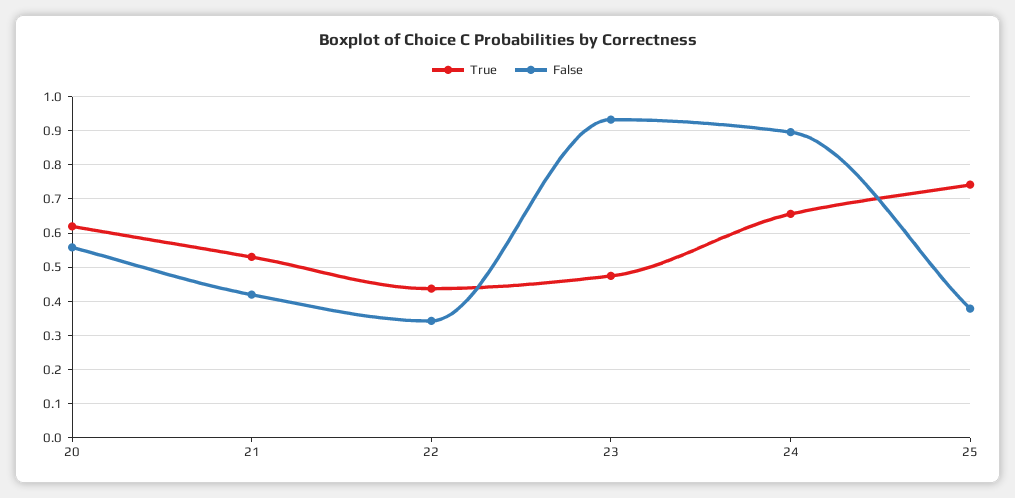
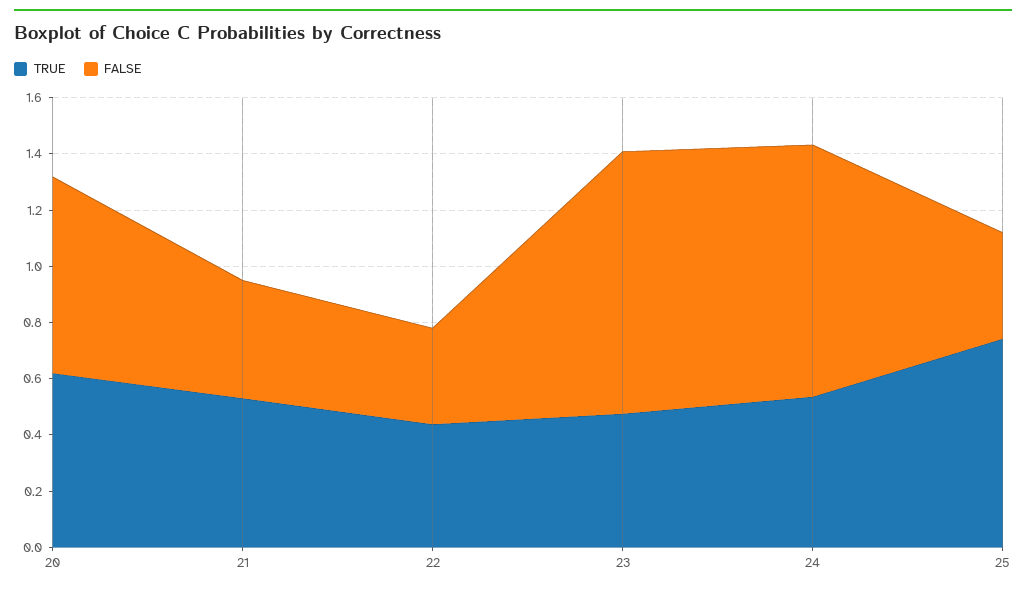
False, 20: 0.56 -> 0.7
True, 24: 0.66 -> 0.55

